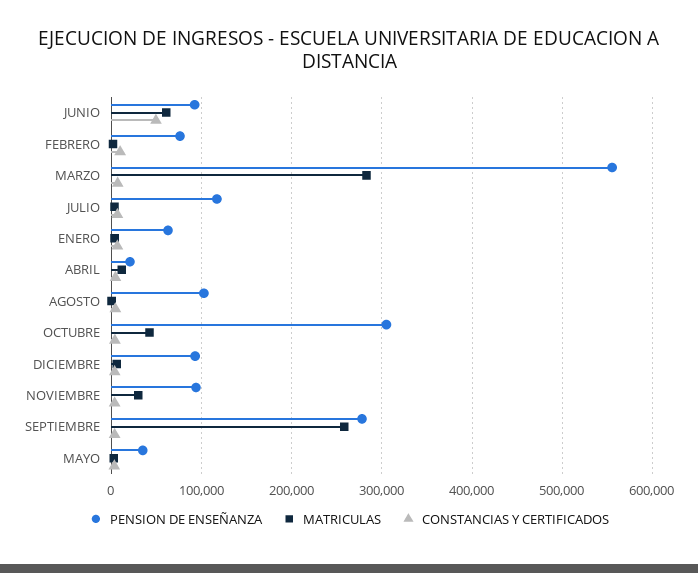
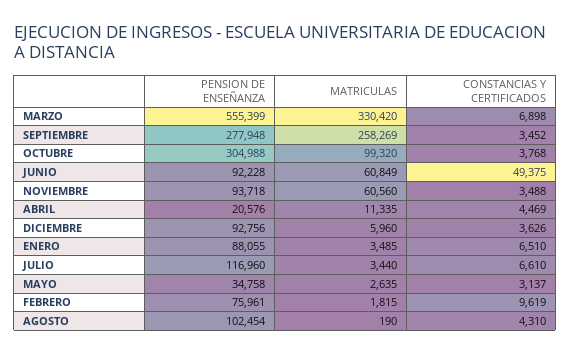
MATRICULAS, MARZO: 280000 -> 330420
PENSION DE ENSEÑANZA, ENERO: 60000 -> 88055
MATRICULAS, OCTUBRE: 40000 -> 99320
MATRICULAS, NOVIEMBRE: 30000 -> 60560

